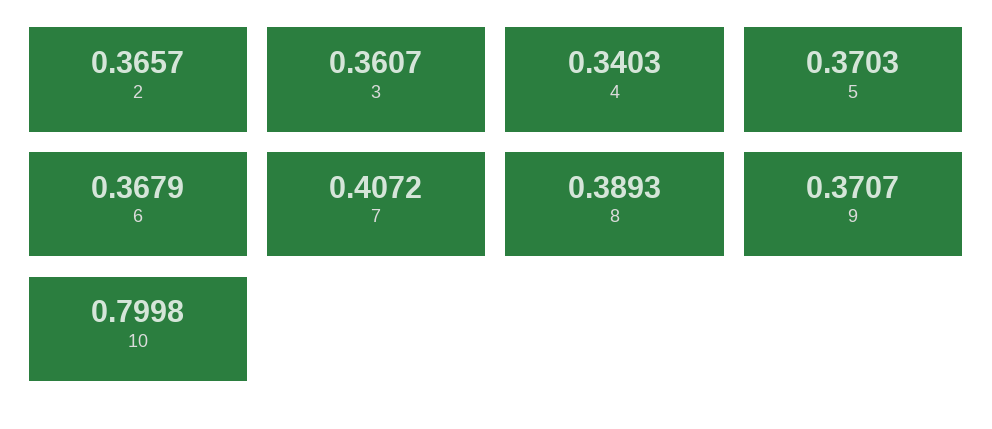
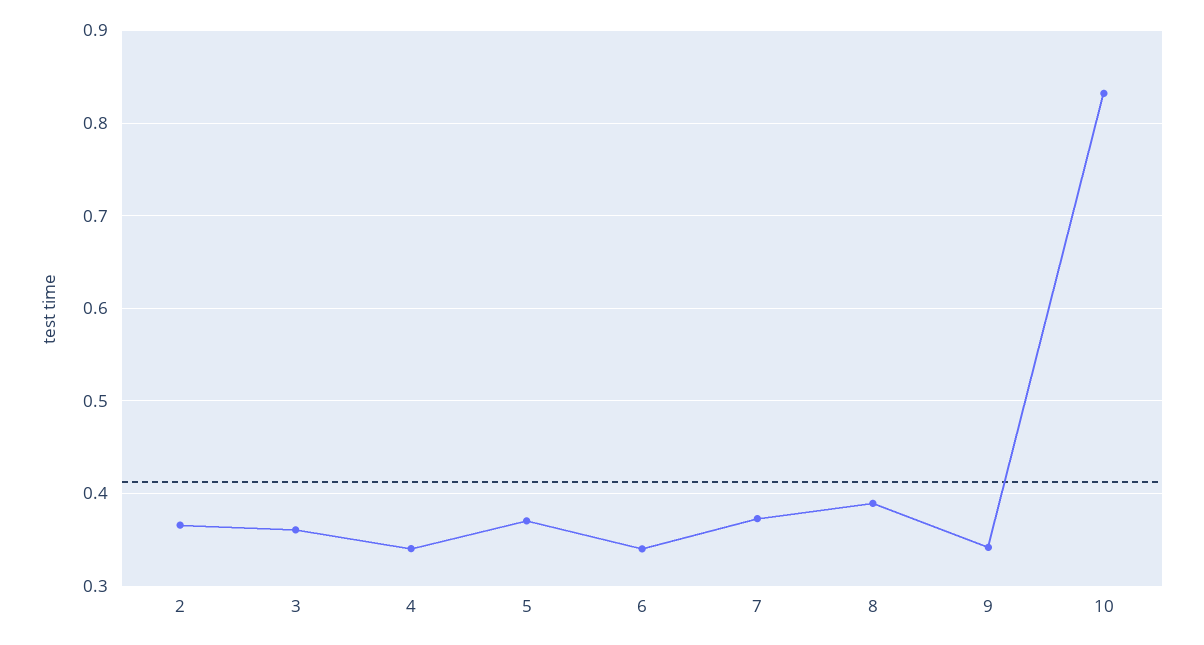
6: 0.3679 -> 0.34
7: 0.4072 -> 0.37
9: 0.3707 -> 0.34
10: 0.7998 -> 0.83

